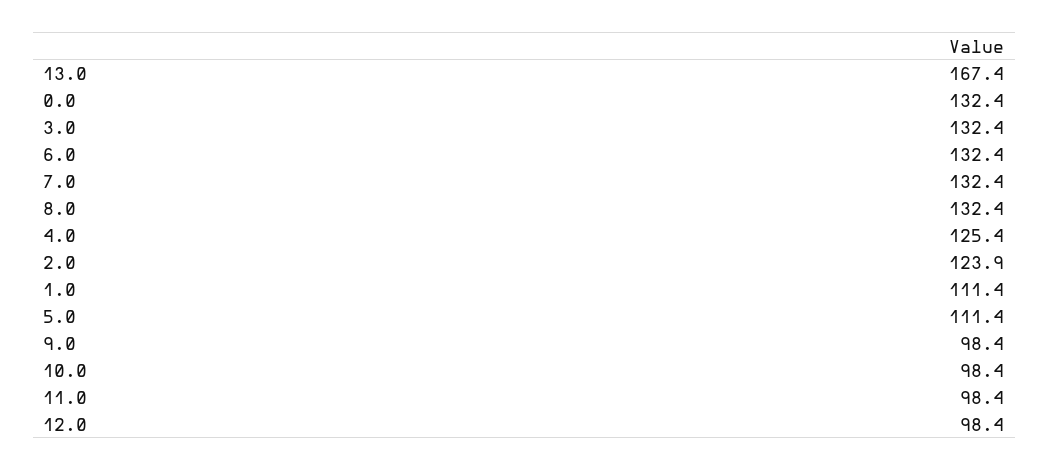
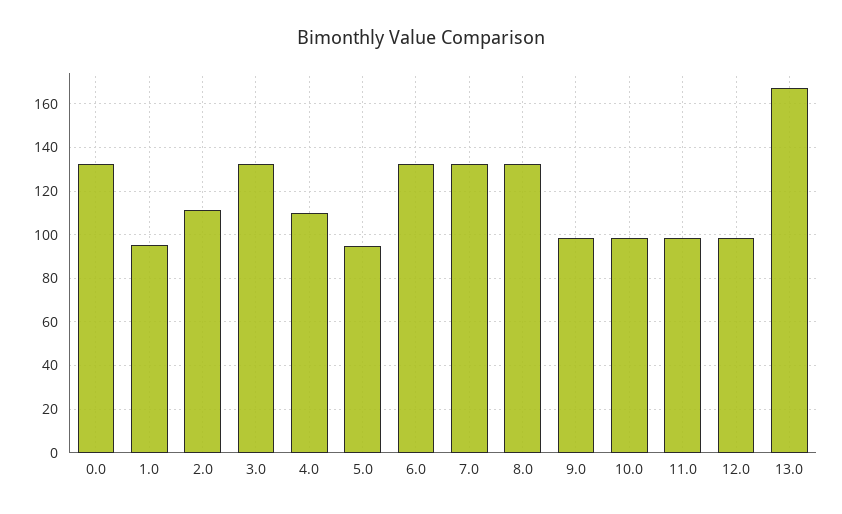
4.0: 125.4 -> 110
2.0: 123.9 -> 110
1.0: 111.4 -> 95
5.0: 111.4 -> 95

